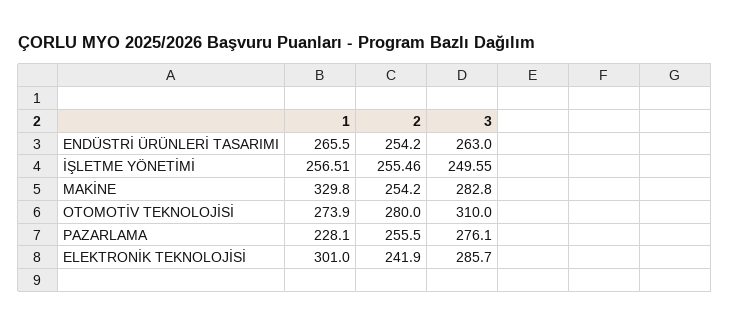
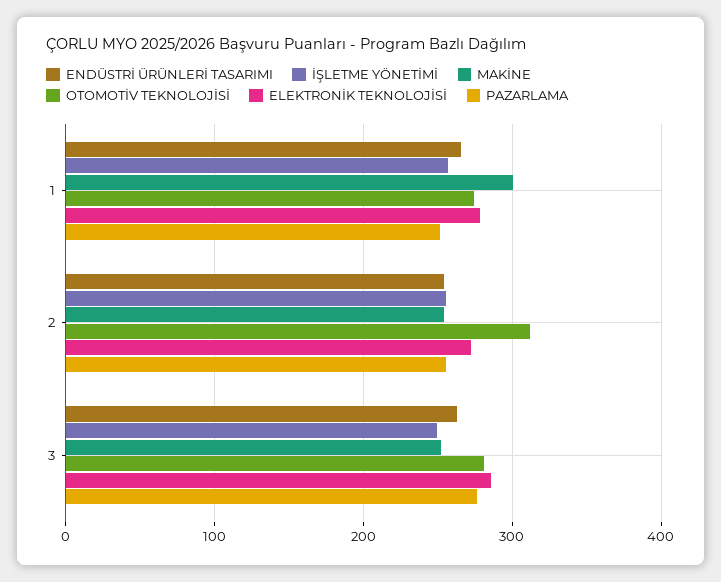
MAKİNE, 1: 329.8 -> 300
MAKİNE, 3: 282.8 -> 250
OTOMOTİV TEKNOLOJİSİ, 2: 280 -> 310
OTOMOTİV TEKNOLOJİSİ, 3: 310 -> 280
PAZARLAMA, 1: 228.1 -> 250
ELEKTRONİK TEKNOLOJİSİ, 1: 301 -> 280
ELEKTRONİK TEKNOLOJİSİ, 2: 241.9 -> 270

